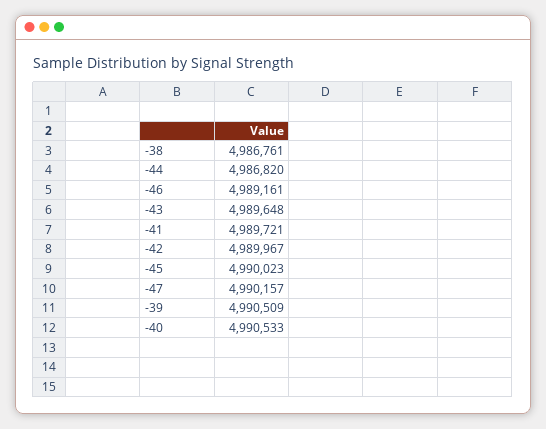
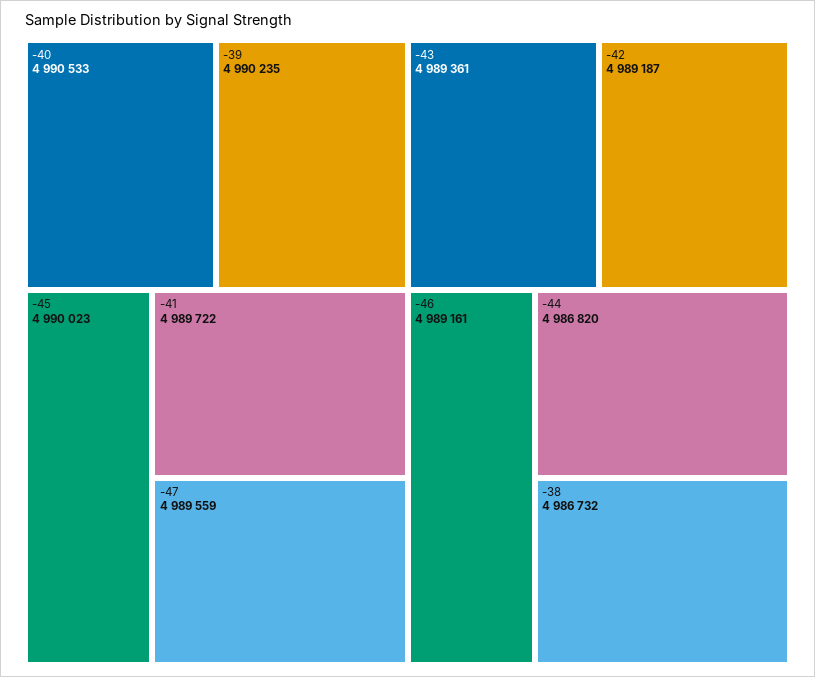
-38: 4986761 -> 4986732
-43: 4989648 -> 4989361
-41: 4989721 -> 4989722
-42: 4989967 -> 4989187
-47: 4990157 -> 4989559
-39: 4990509 -> 4990235

